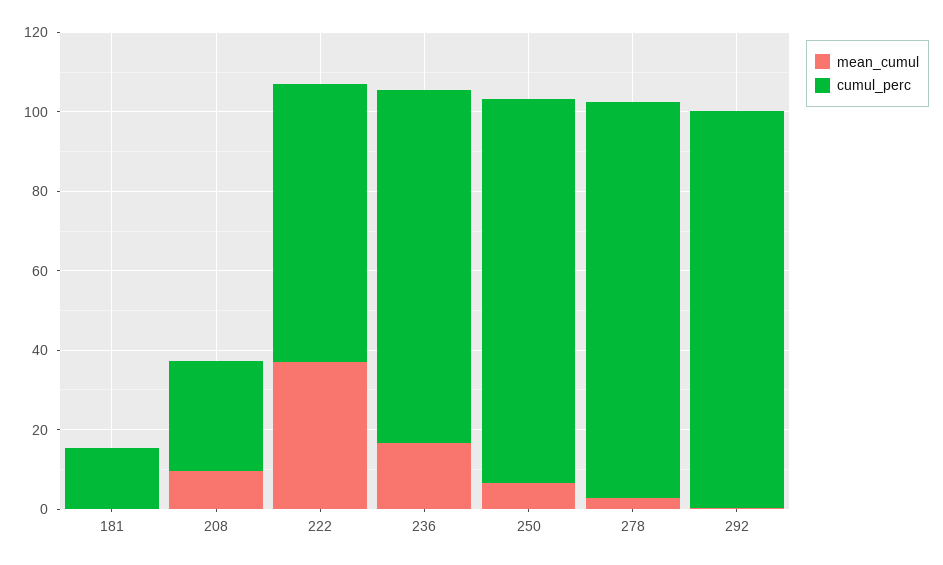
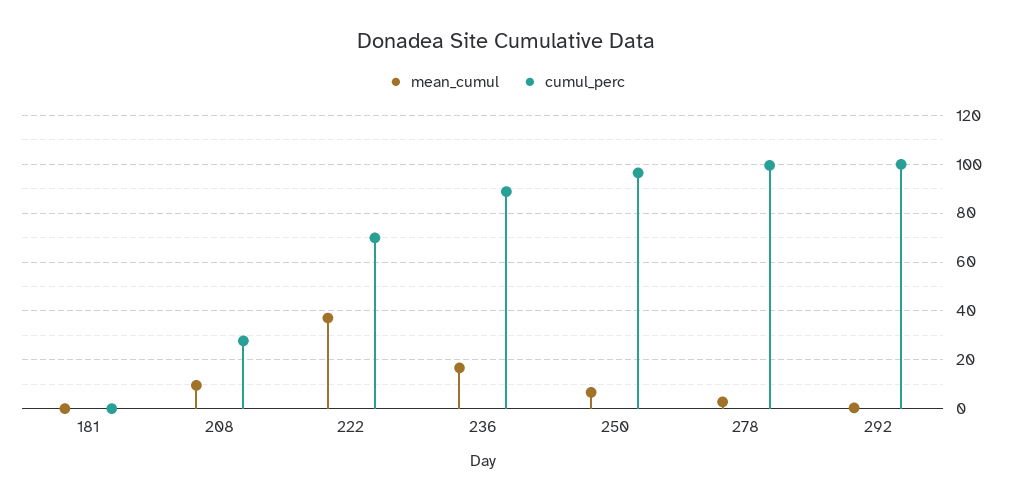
cumul_perc, 181: 15 -> 0

